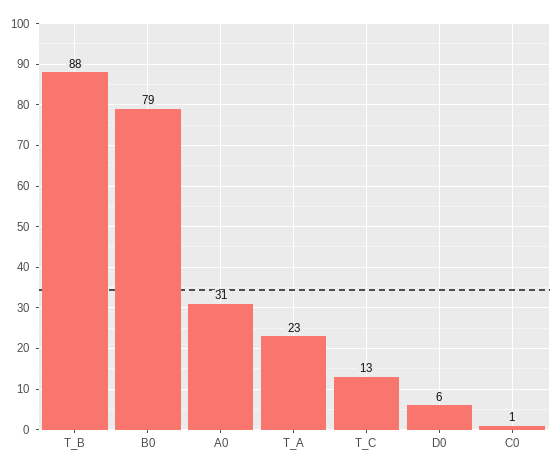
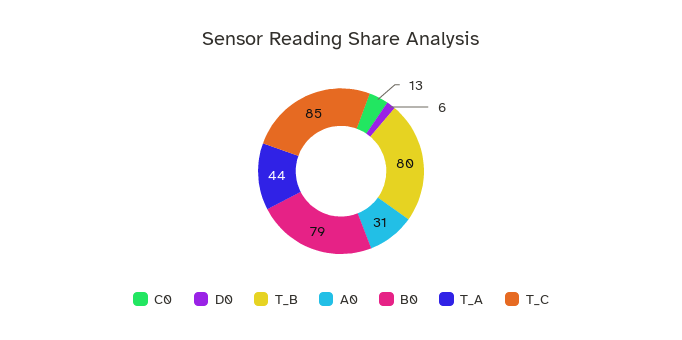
T_B: 88 -> 80
T_A: 23 -> 44
T_C: 13 -> 85
C0: 1 -> 13

